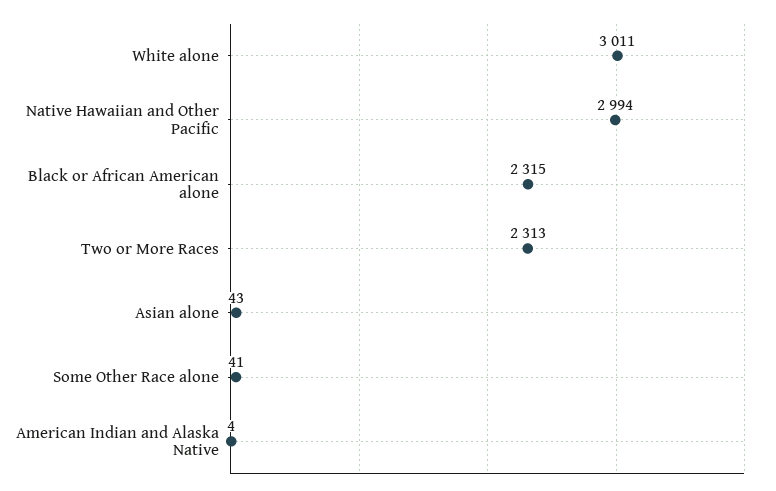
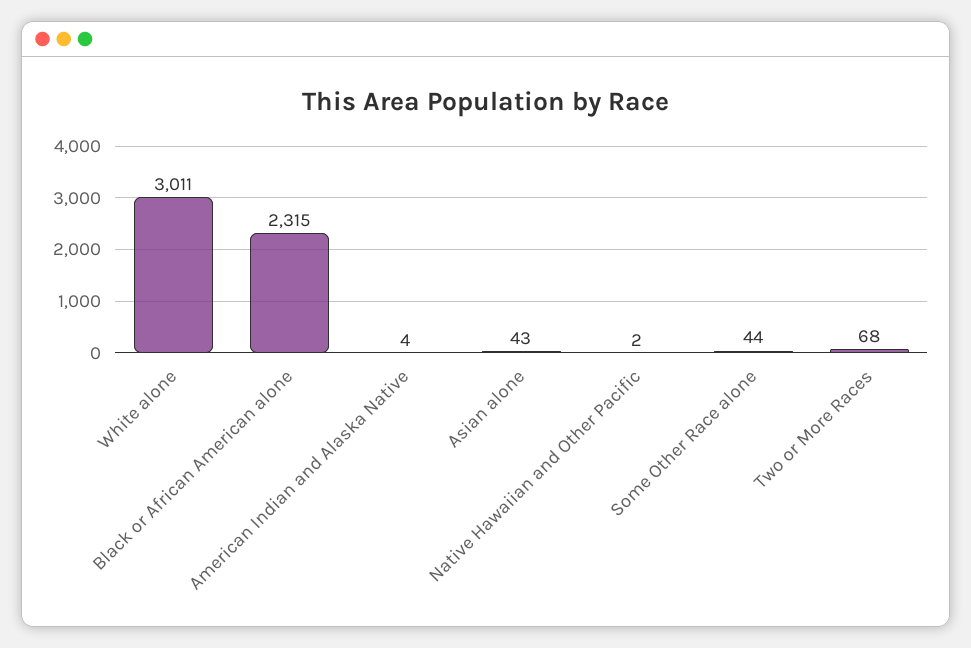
Native Hawaiian and Other Pacific: 2994 -> 2
Two or More Races: 2313 -> 68
Some Other Race alone: 41 -> 44

